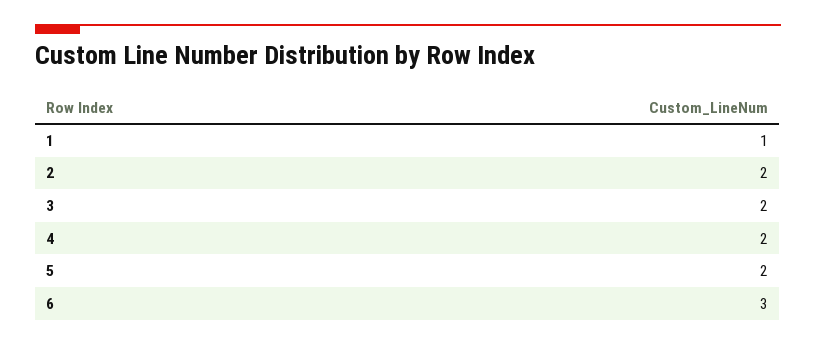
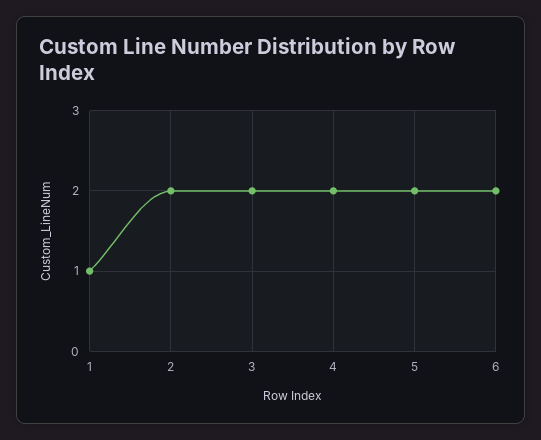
6: 3 -> 2

